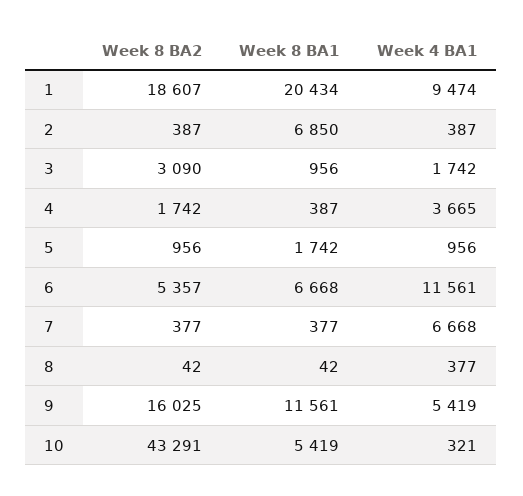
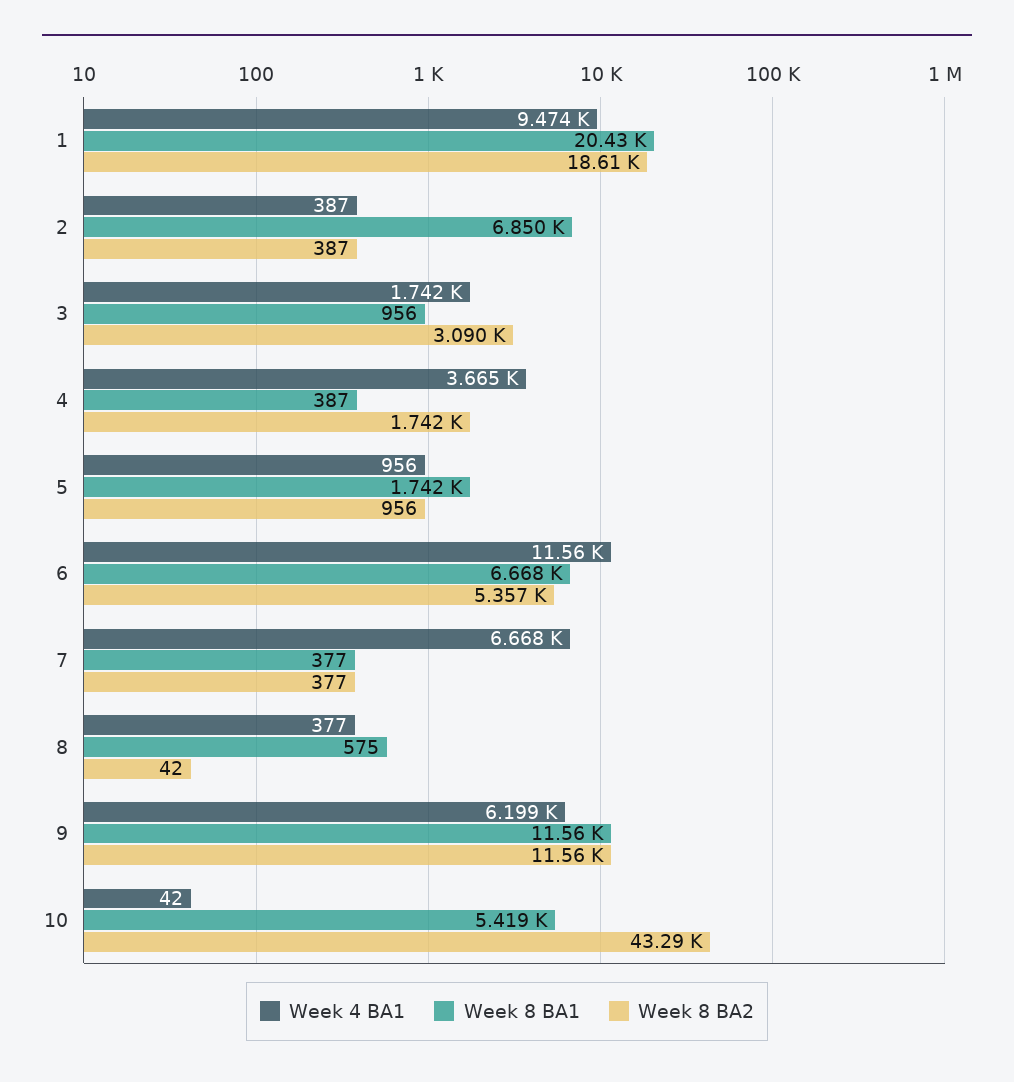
Week 8 BA1, 8: 42 -> 575
Week 8 BA2, 9: 16025 -> 11560
Week 4 BA1, 9: 5419 -> 6199
Week 4 BA1, 10: 321 -> 42

